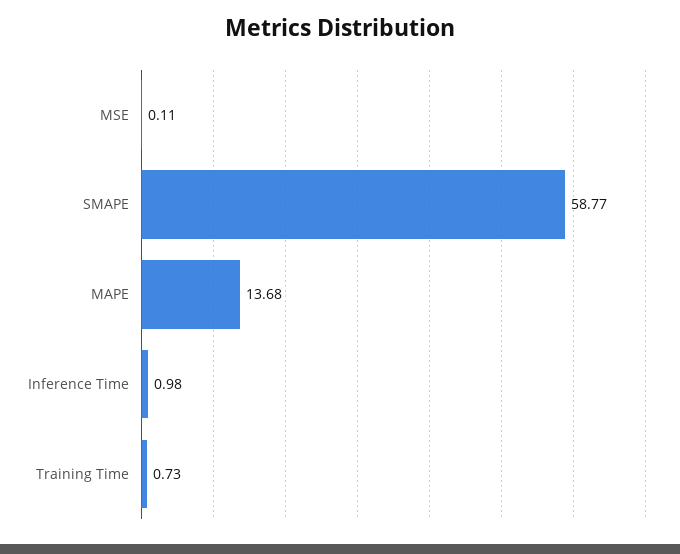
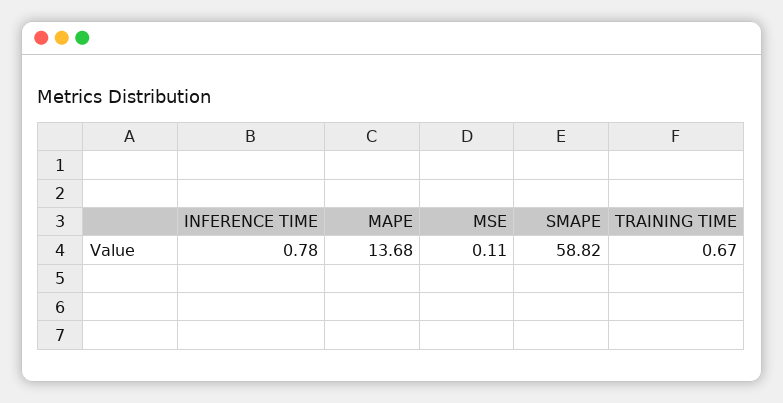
SMAPE: 58.77 -> 58.82
Inference Time: 0.98 -> 0.78
Training Time: 0.73 -> 0.67

